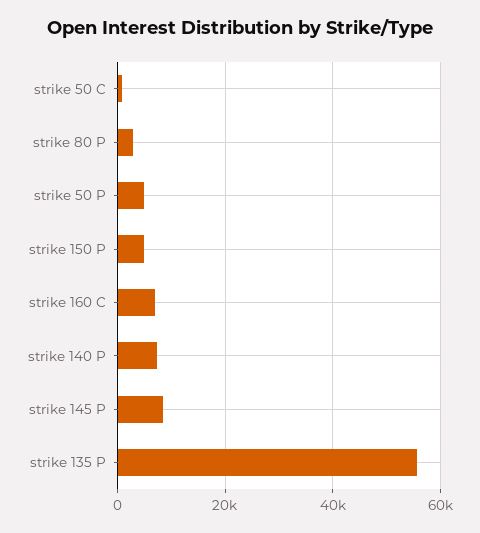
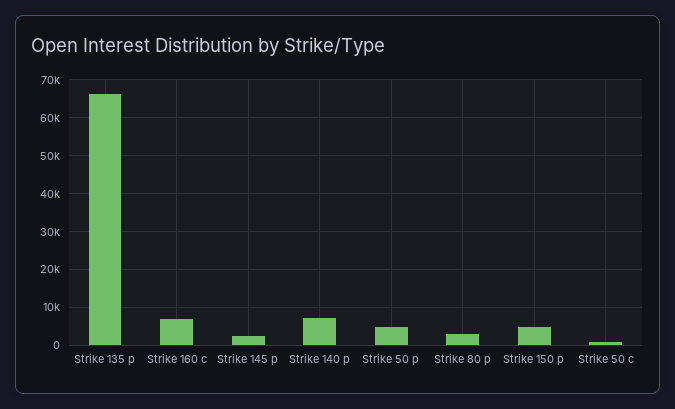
strike 145 P: 8000 -> 2000
strike 135 P: 56000 -> 66000

